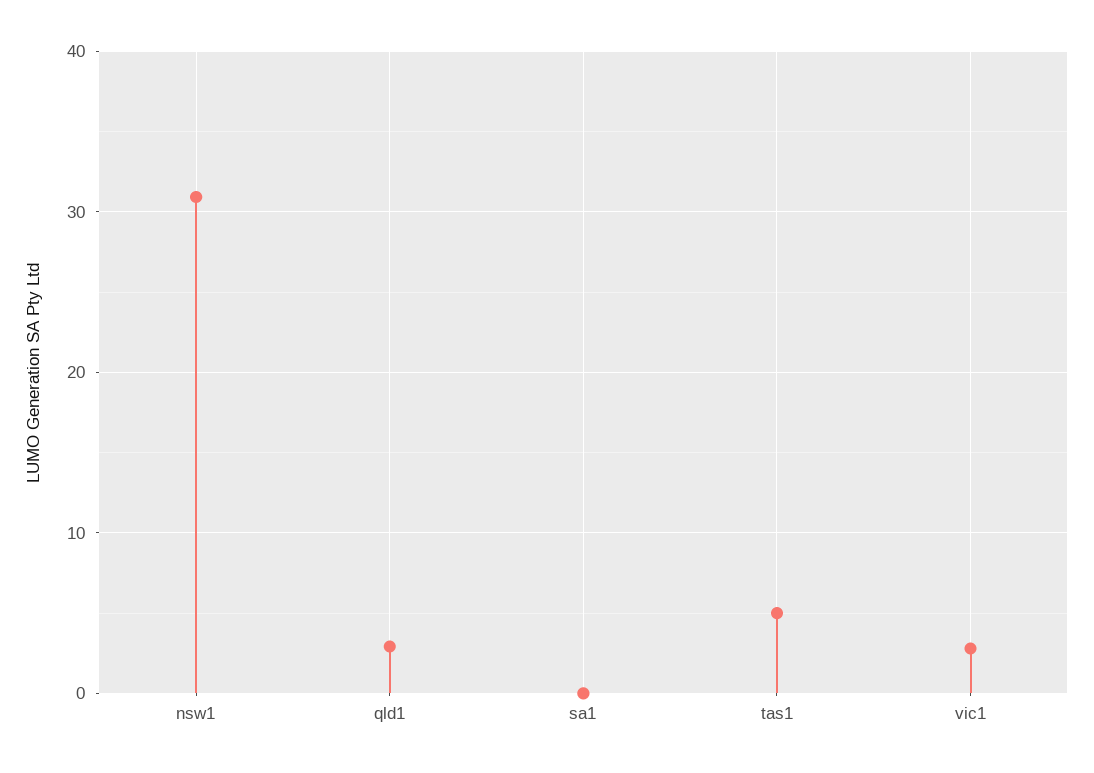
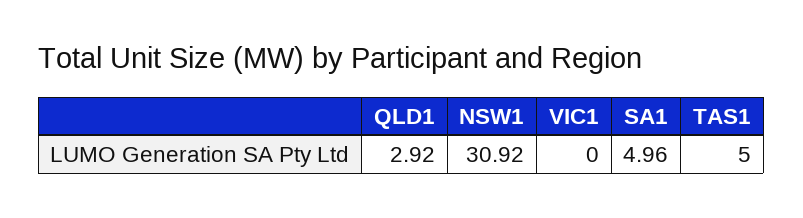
sa1: 0 -> 4.96
vic1: 3 -> 0

